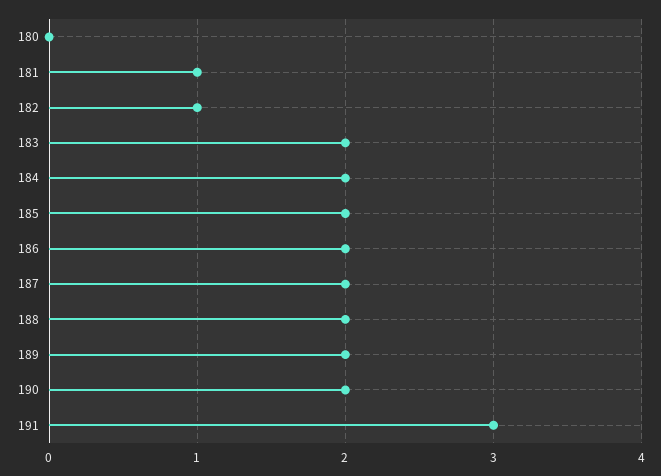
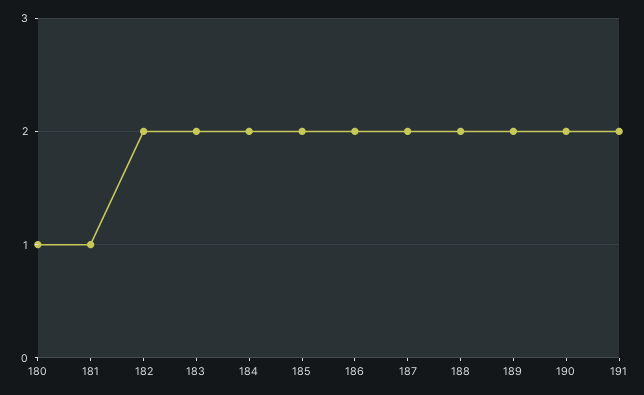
180: 0 -> 1
182: 1 -> 2
191: 3 -> 2

